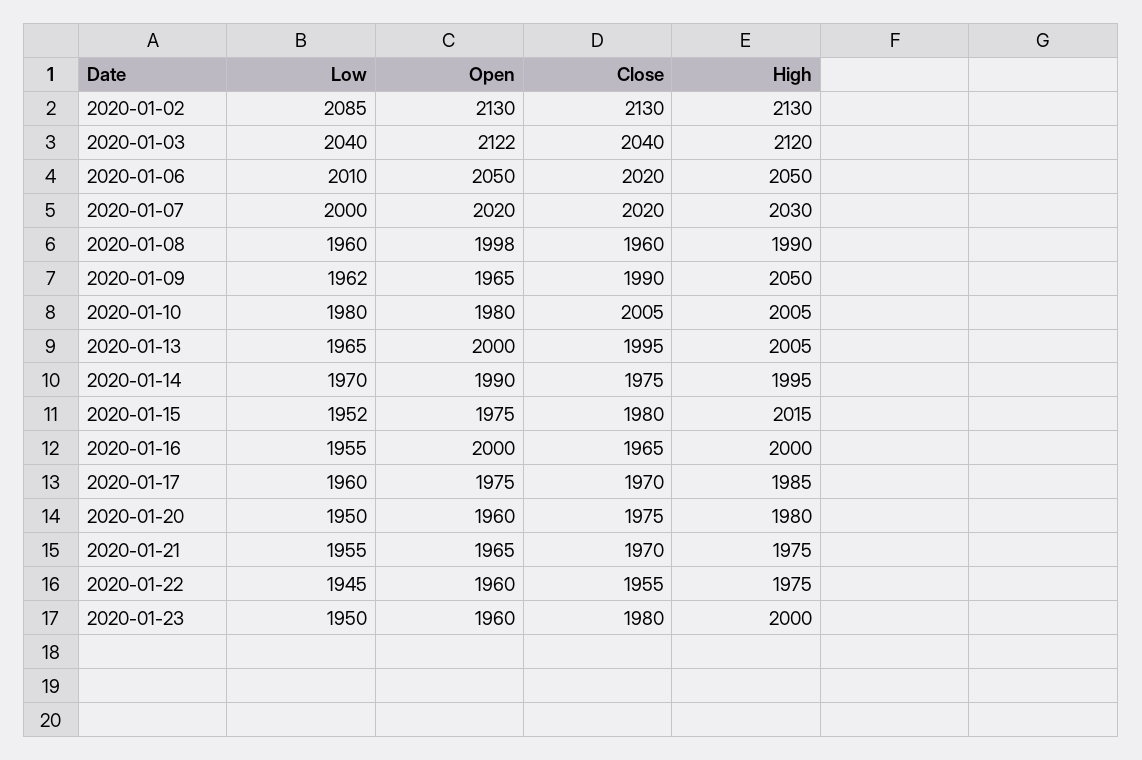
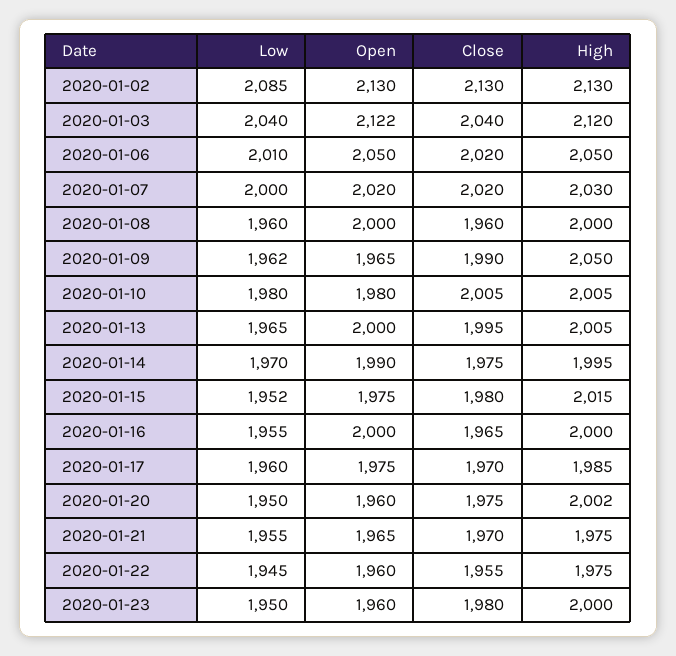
Open, 2020-01-08: 1998 -> 2000
High, 2020-01-08: 1990 -> 2000
High, 2020-01-20: 1980 -> 2002

